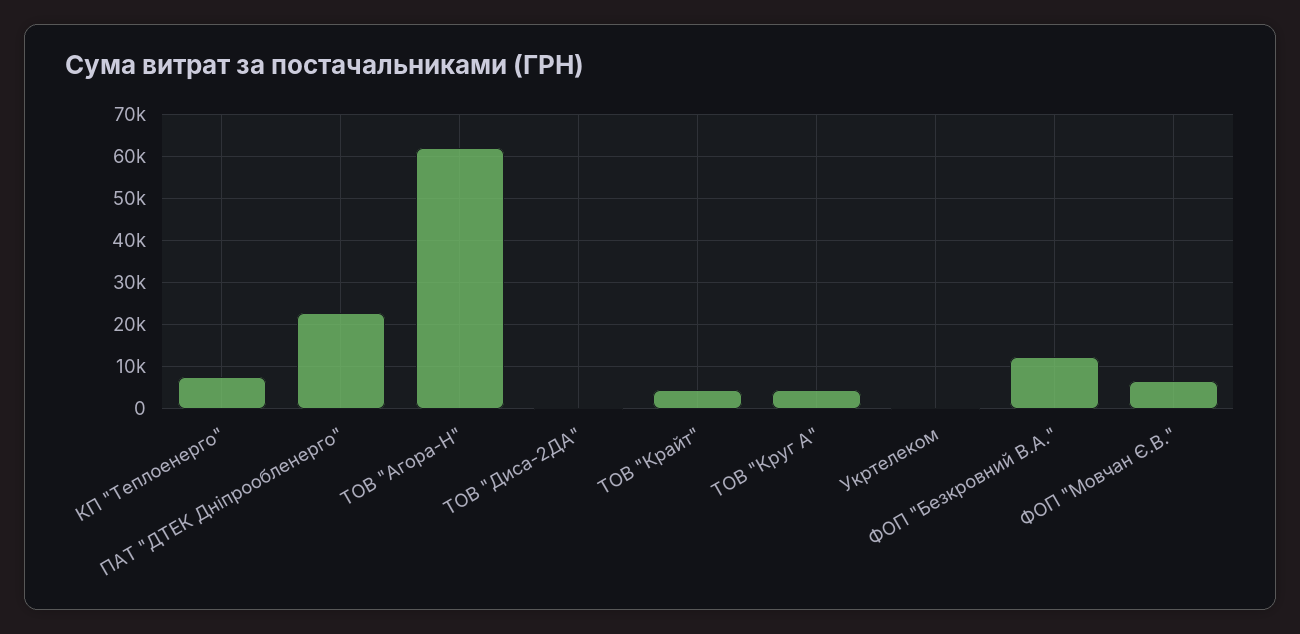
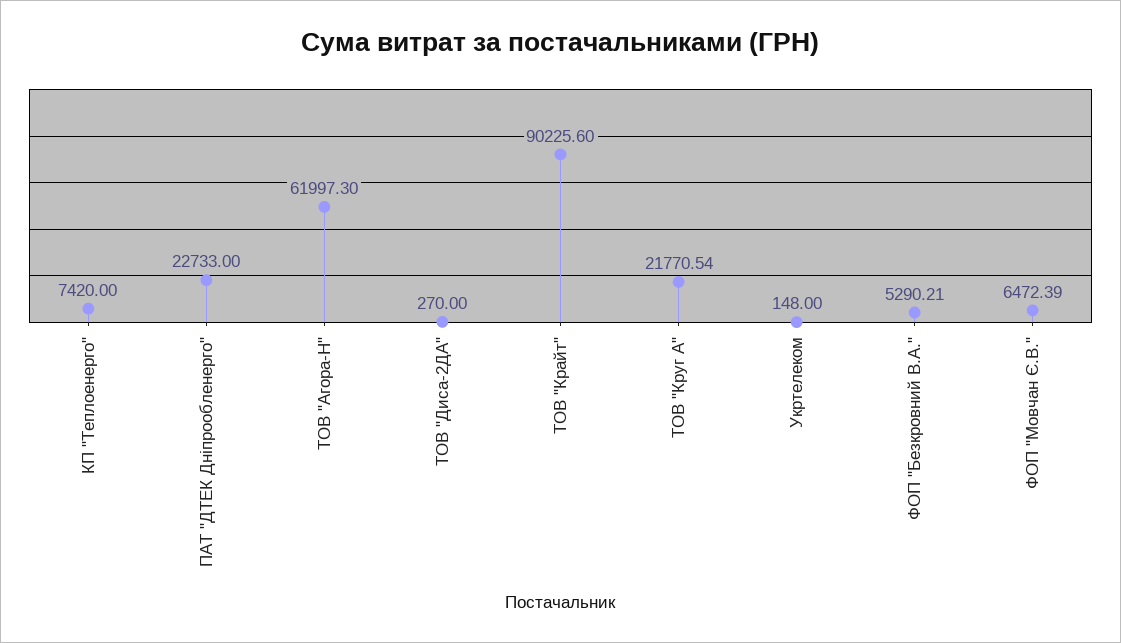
ТОВ "Крайт": 4000 -> 90225.6
ТОВ "Круг А": 4000 -> 21770.54
ФОП "Безкровний В.А.": 12000 -> 5290.21

